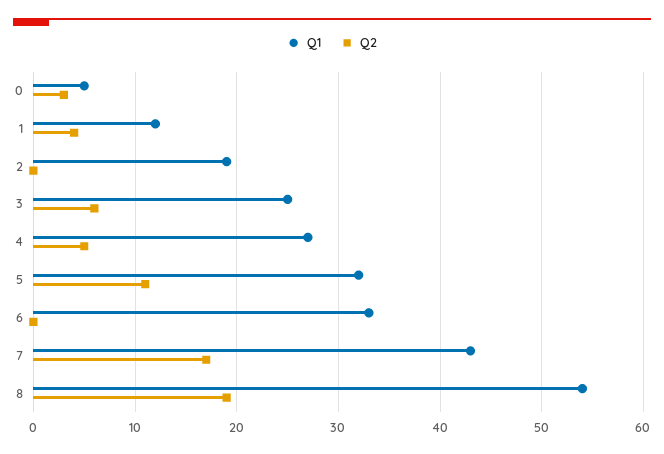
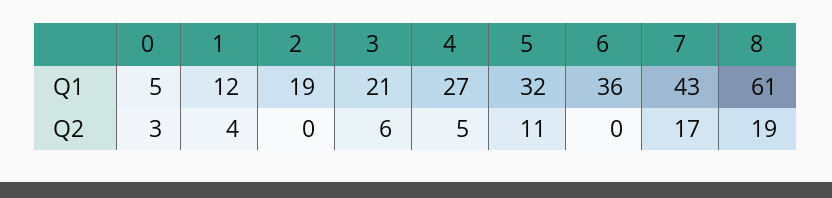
Q1, 3: 25 -> 21
Q1, 6: 33 -> 36
Q1, 8: 54 -> 61

